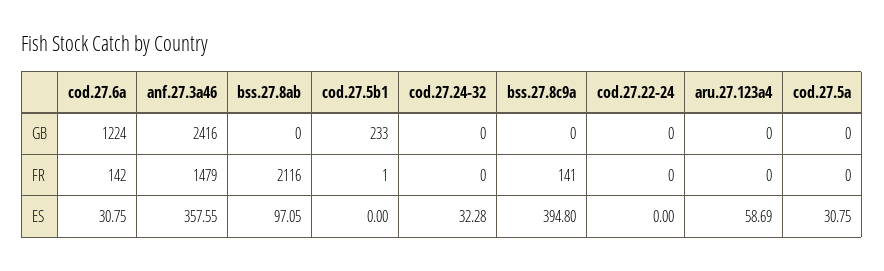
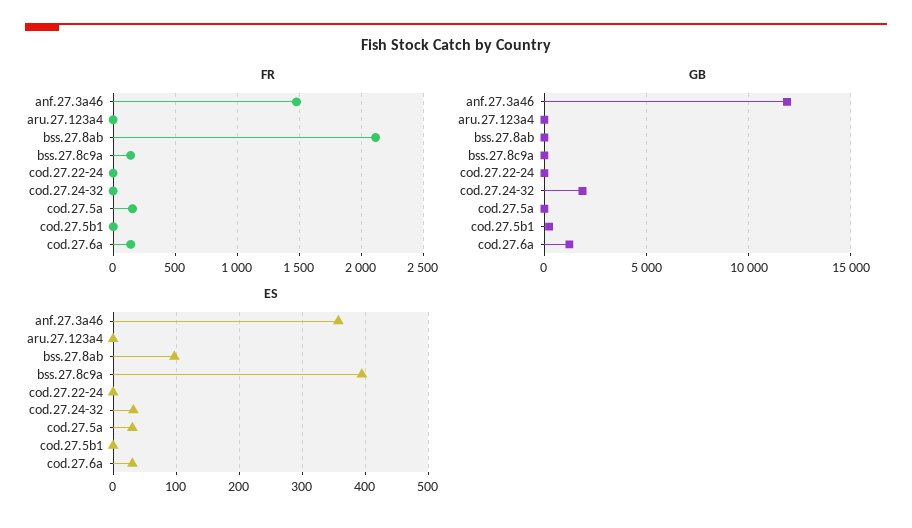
GB, anf.27.3a46: 2416 -> 12000
GB, cod.27.24-32: 0 -> 2000
FR, cod.27.5a: 0 -> 150
ES, aru.27.123a4: 58.69 -> 0

